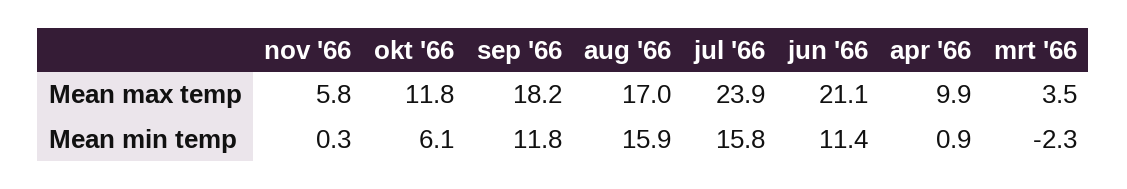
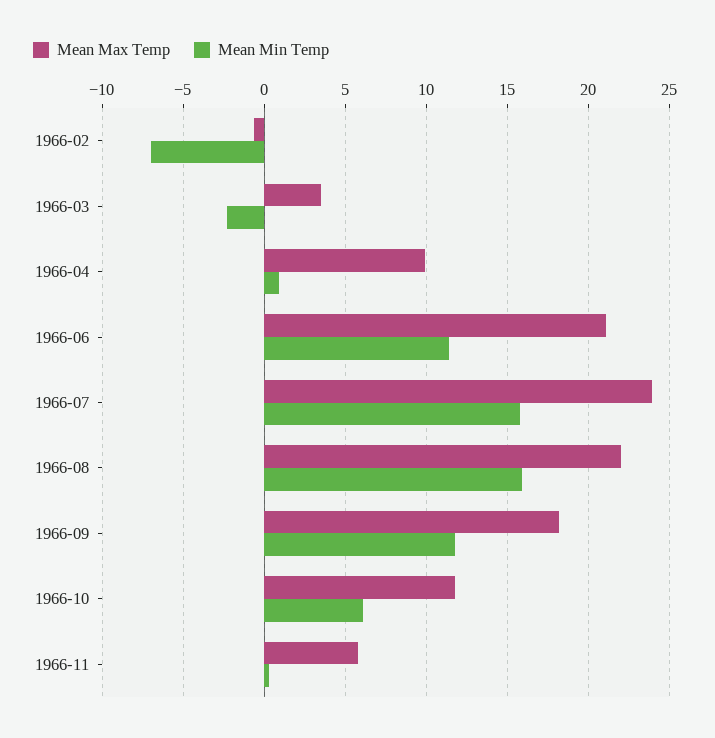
Mean max temp, aug '66: 17 -> 22
Mean max temp, 1966-02: none -> -0.5
Mean min temp, 1966-02: none -> -7

